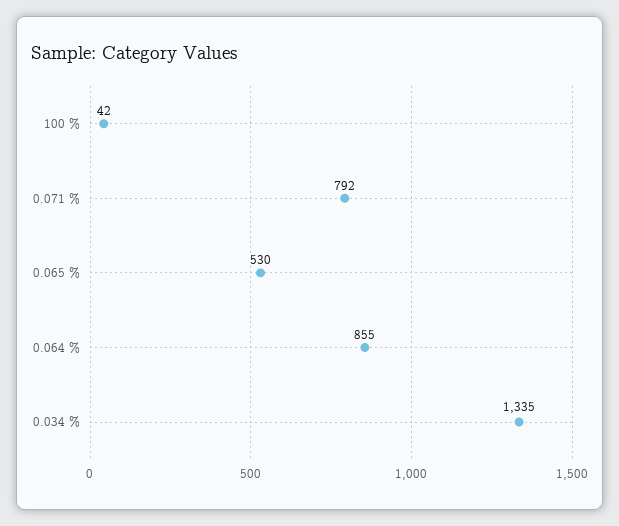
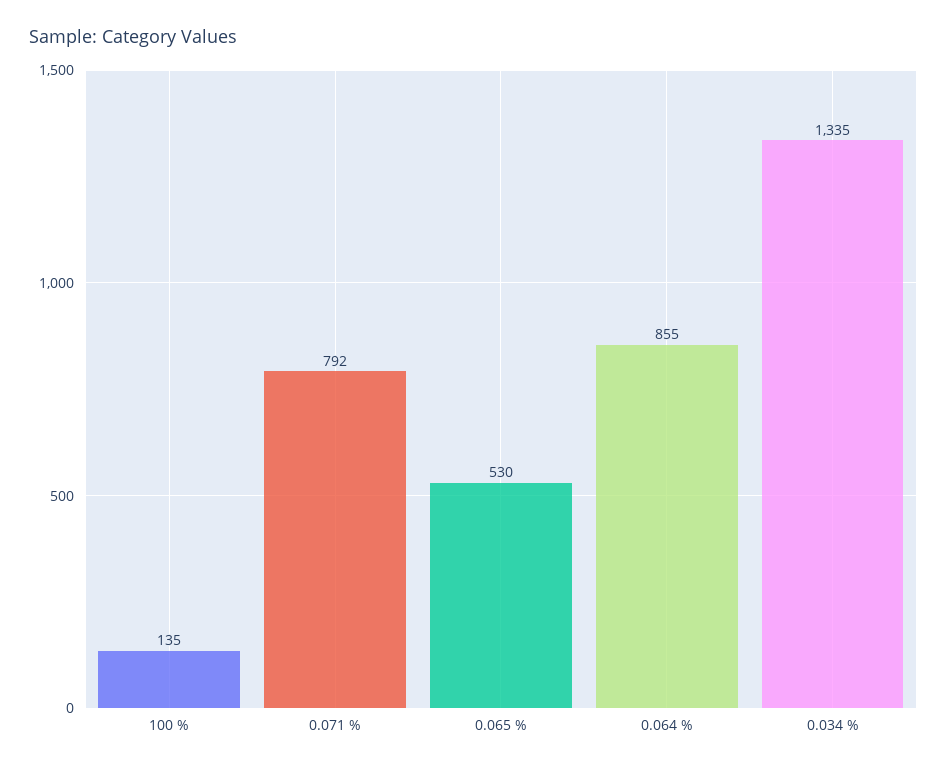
100 %: 42 -> 135

